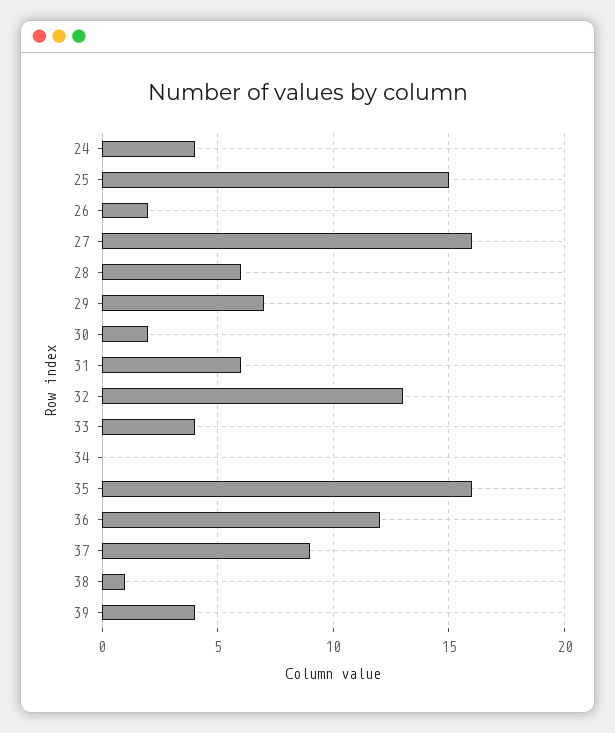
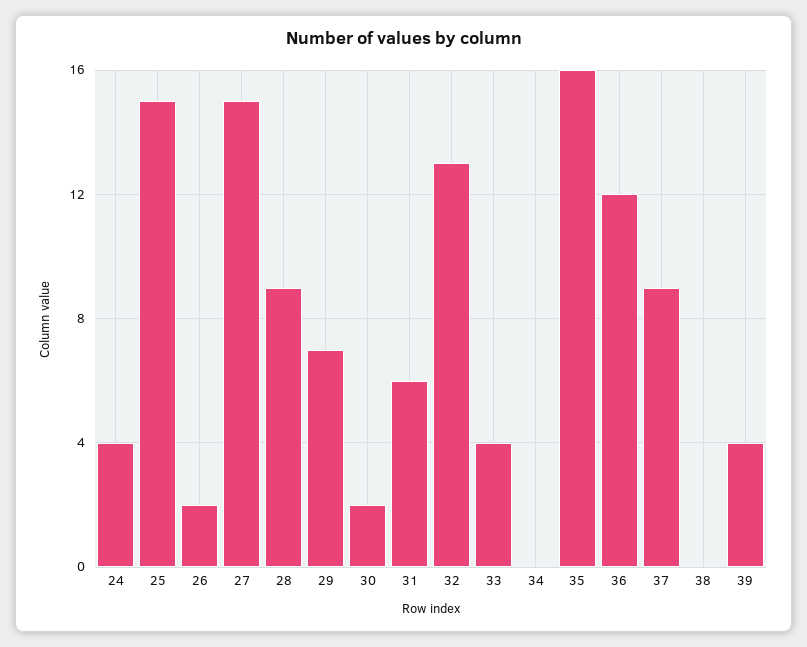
27: 16 -> 15
28: 6 -> 9
38: 1 -> 0

